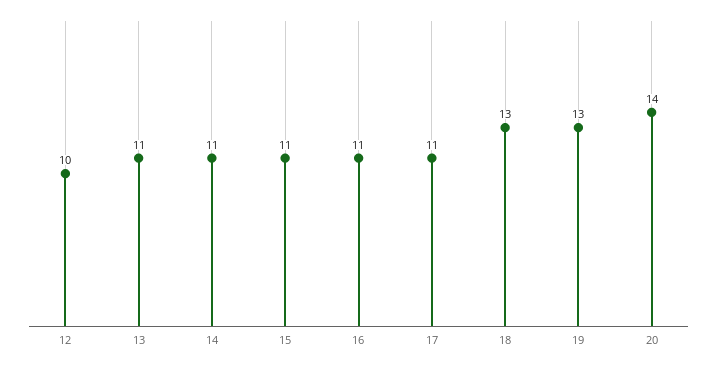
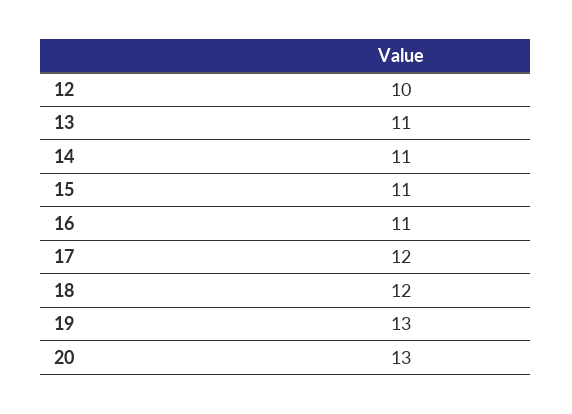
17: 11 -> 12
18: 13 -> 12
20: 14 -> 13

